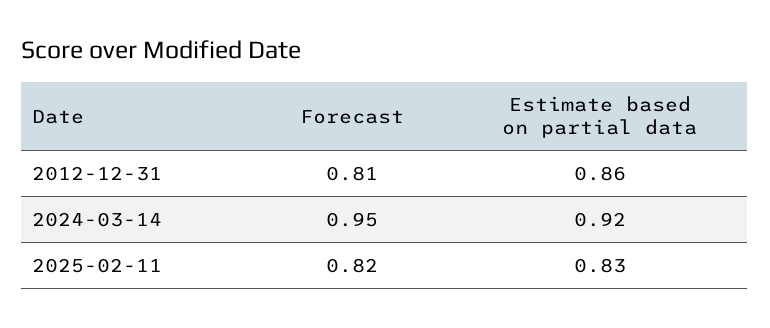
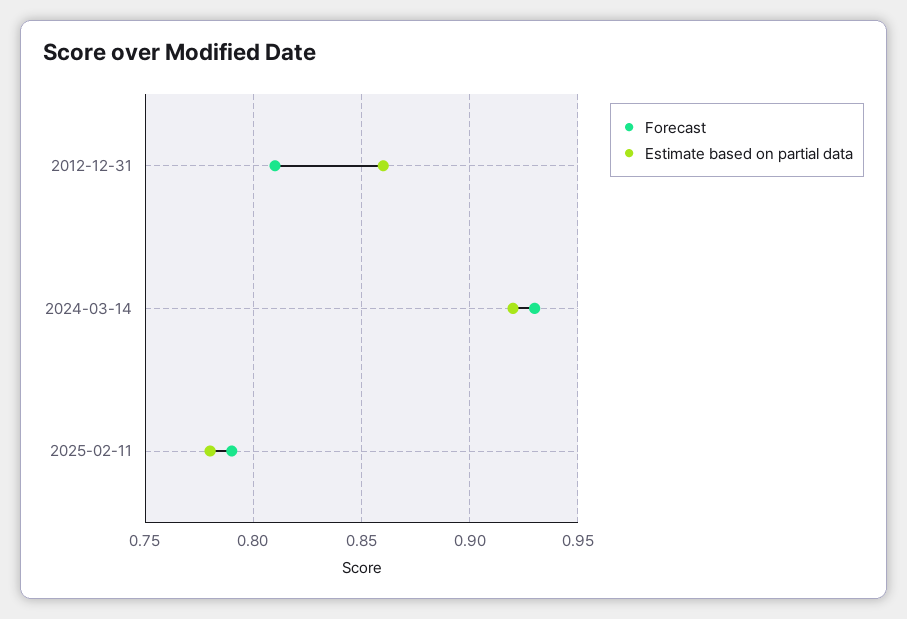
Forecast, 2024-03-14: 0.95 -> 0.93
Forecast, 2025-02-11: 0.82 -> 0.79
Estimate based on partial data, 2025-02-11: 0.83 -> 0.78

